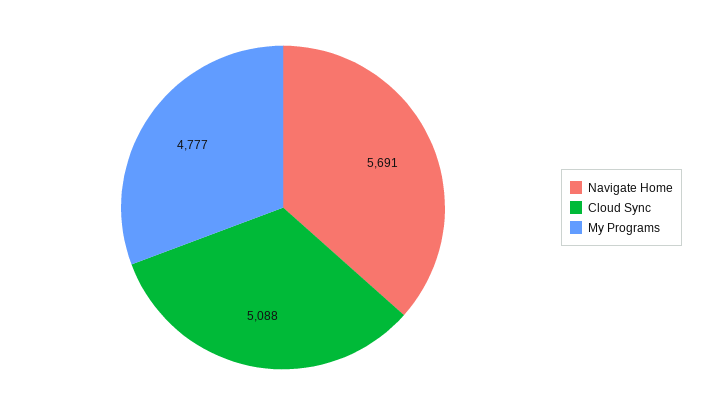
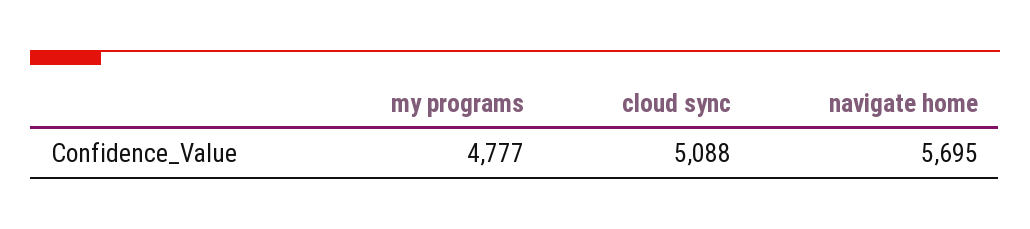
Navigate Home: 5691 -> 5695

